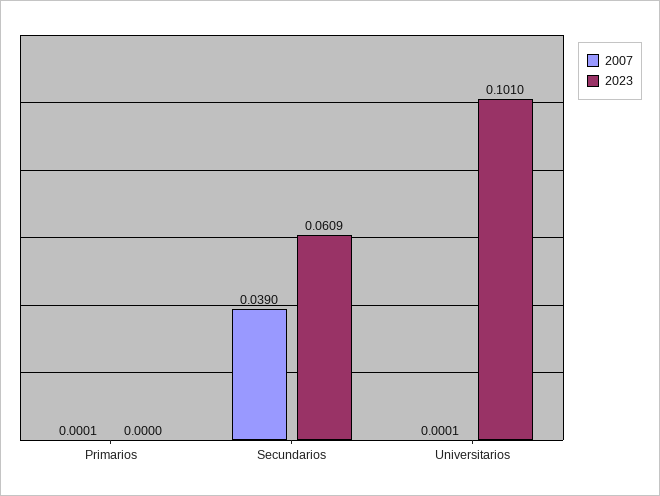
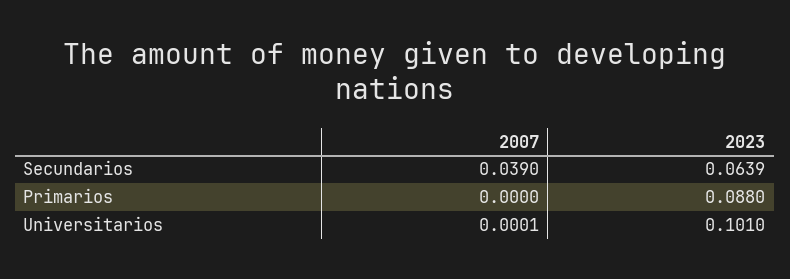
2007, Primarios: 0.0001 -> 0
2023, Primarios: 0 -> 0.088
2023, Secundarios: 0.0609 -> 0.0639

